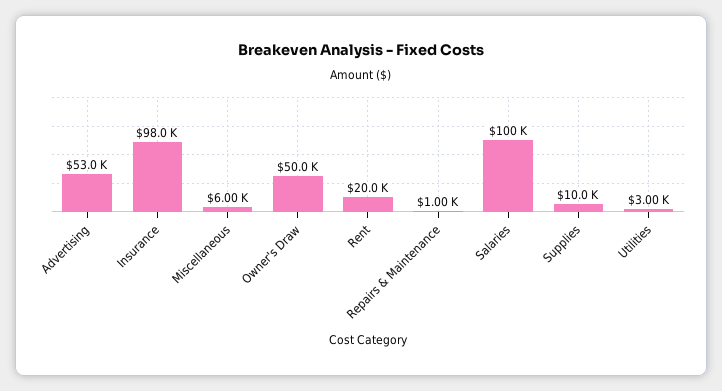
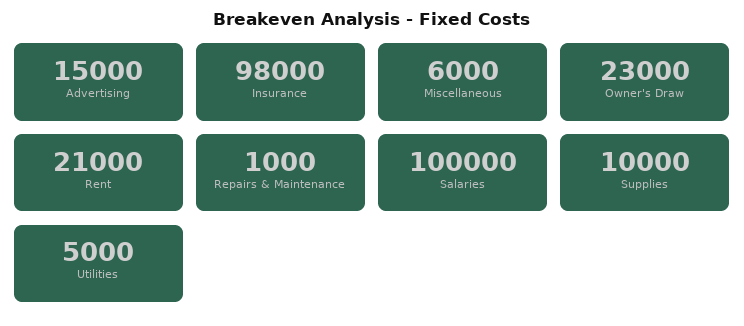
Advertising: 53000 -> 15000
Owner's Draw: 50000 -> 23000
Rent: 20000 -> 21000
Utilities: 3000 -> 5000

